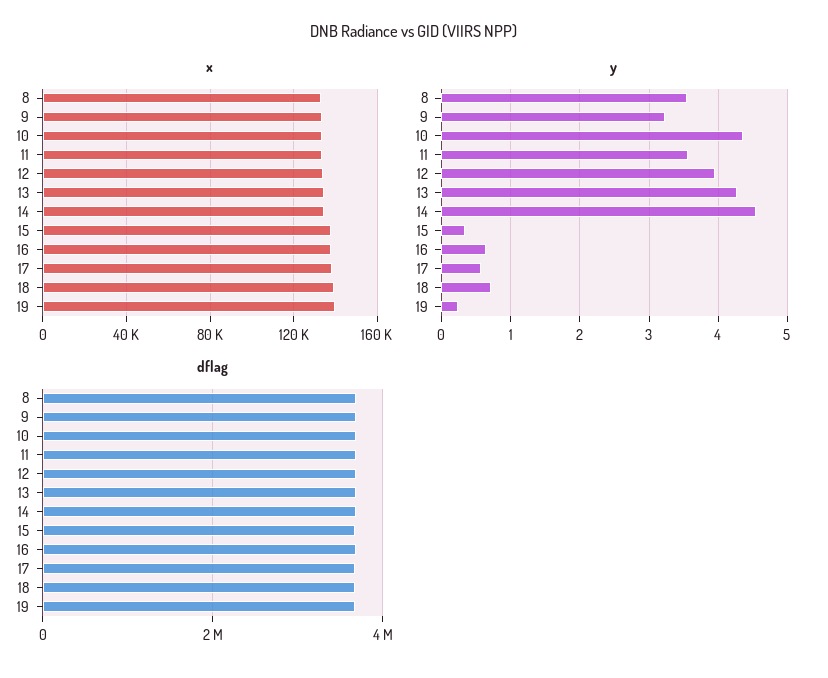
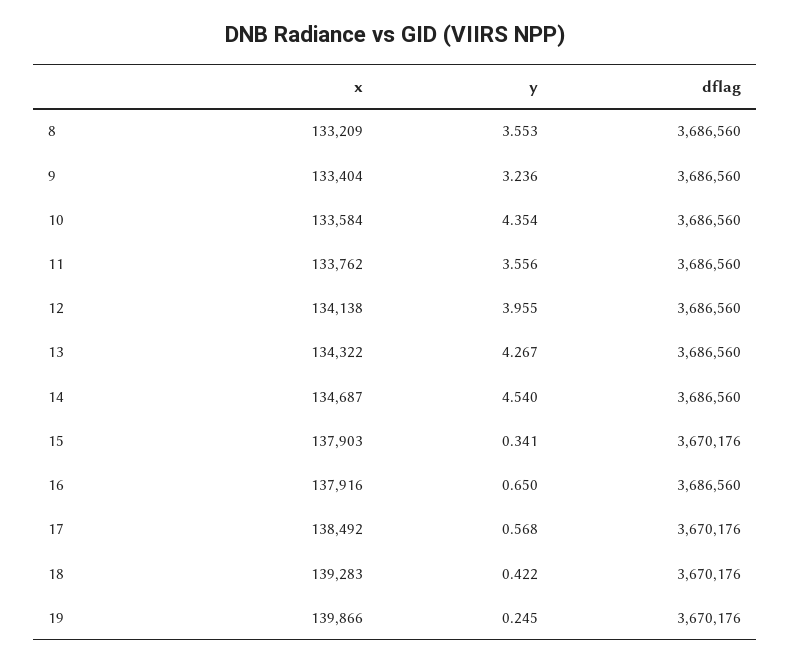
y, 18: 0.7 -> 0.422

